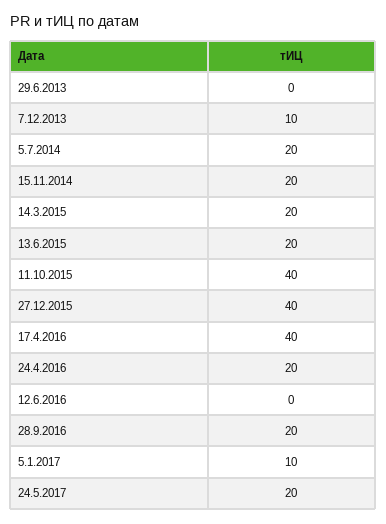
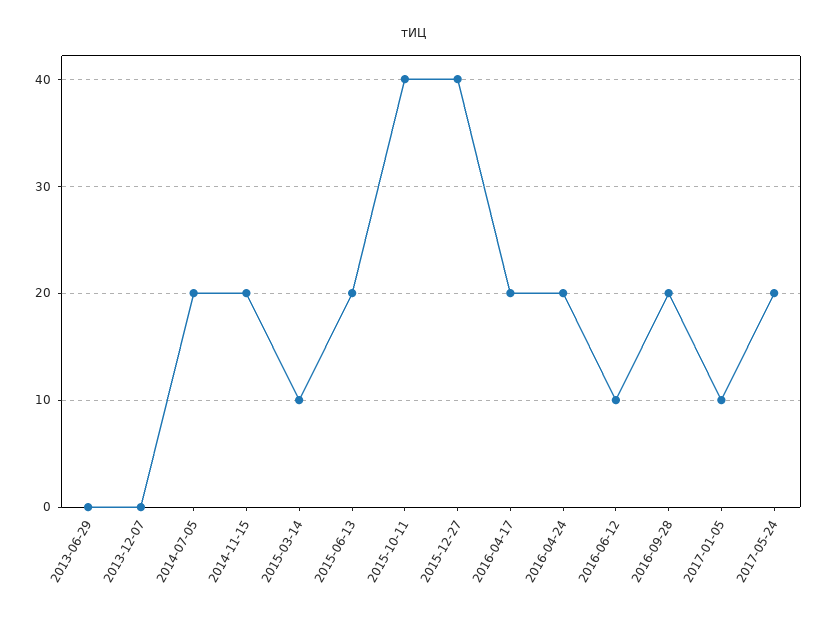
7.12.2013: 10 -> 0
14.3.2015: 20 -> 10
17.4.2016: 40 -> 20
12.6.2016: 0 -> 10

